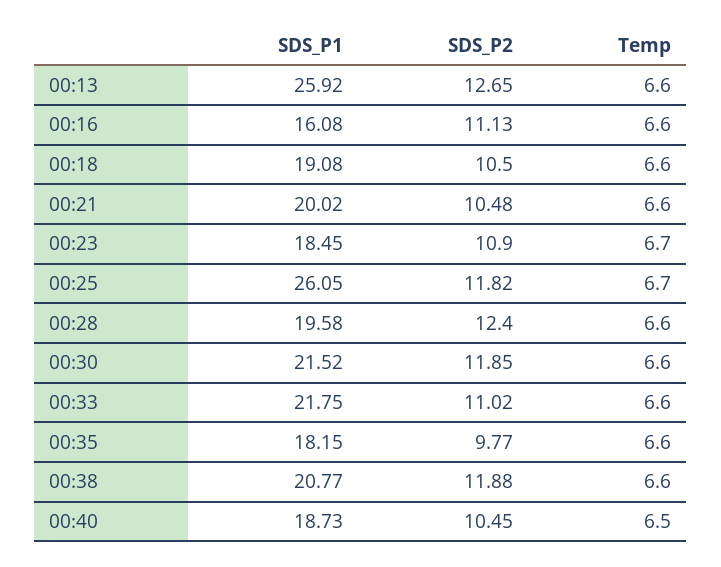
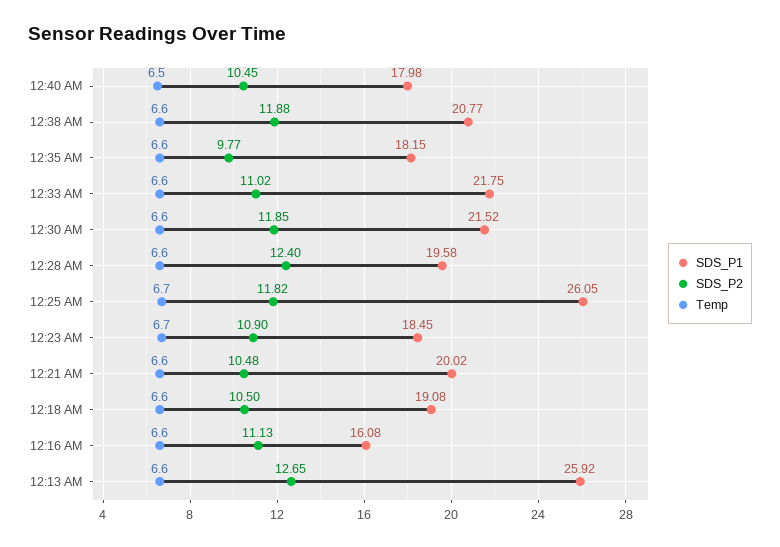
SDS_P1, 00:40: 18.73 -> 17.98

